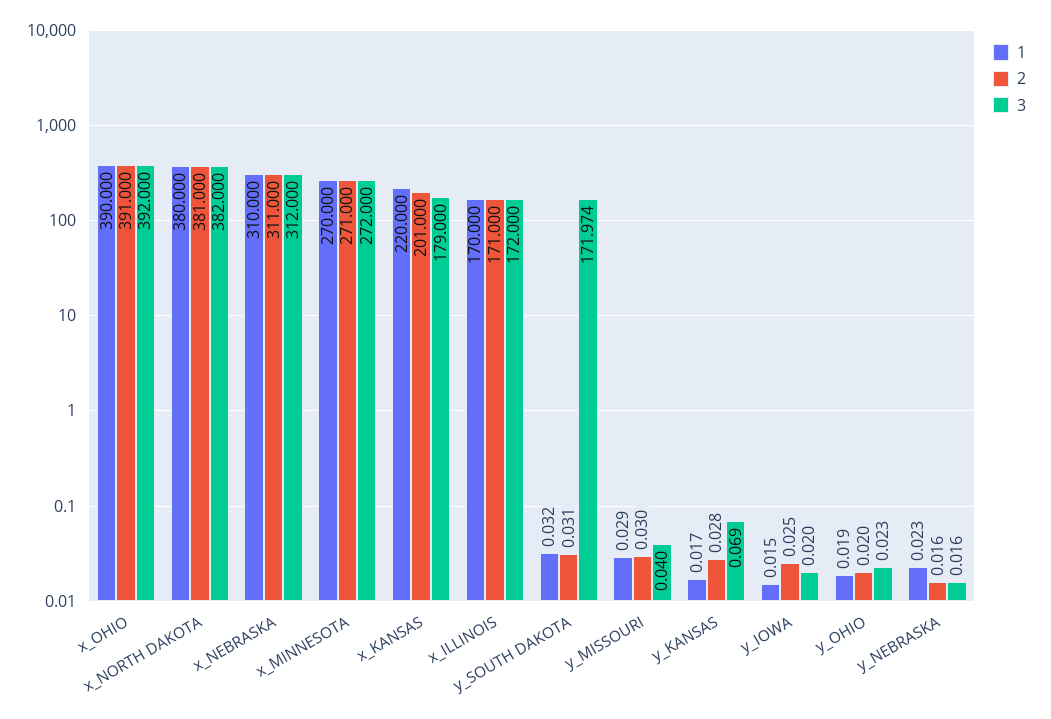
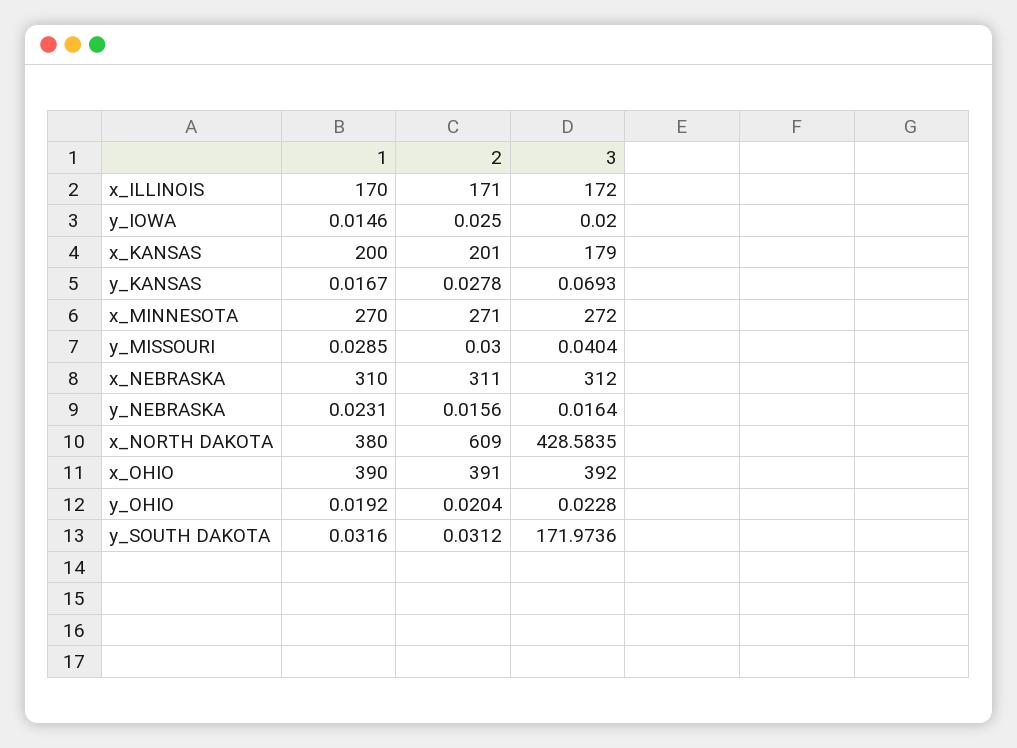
2, x_NORTH DAKOTA: 381 -> 609
3, x_NORTH DAKOTA: 382 -> 428.5835
1, x_KANSAS: 220 -> 200

